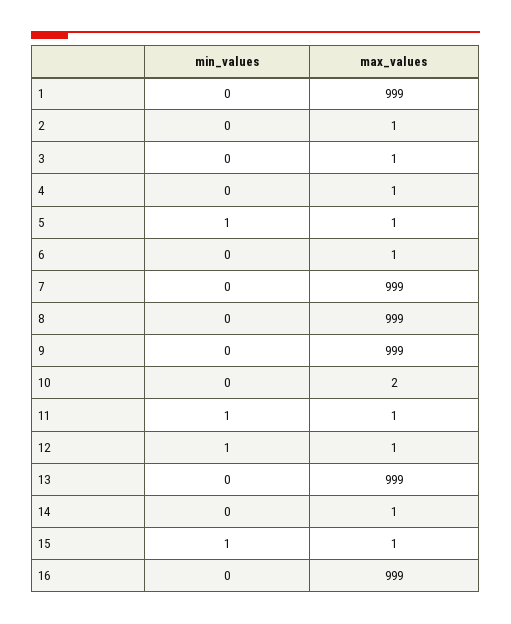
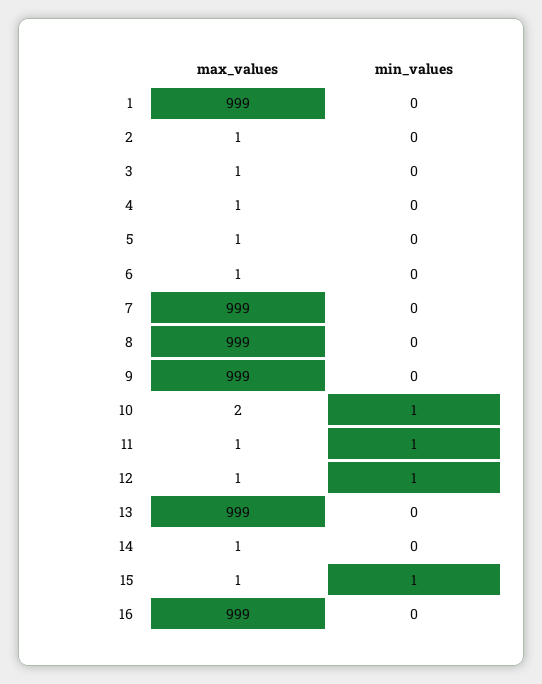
min_values, 5: 1 -> 0
min_values, 10: 0 -> 1

